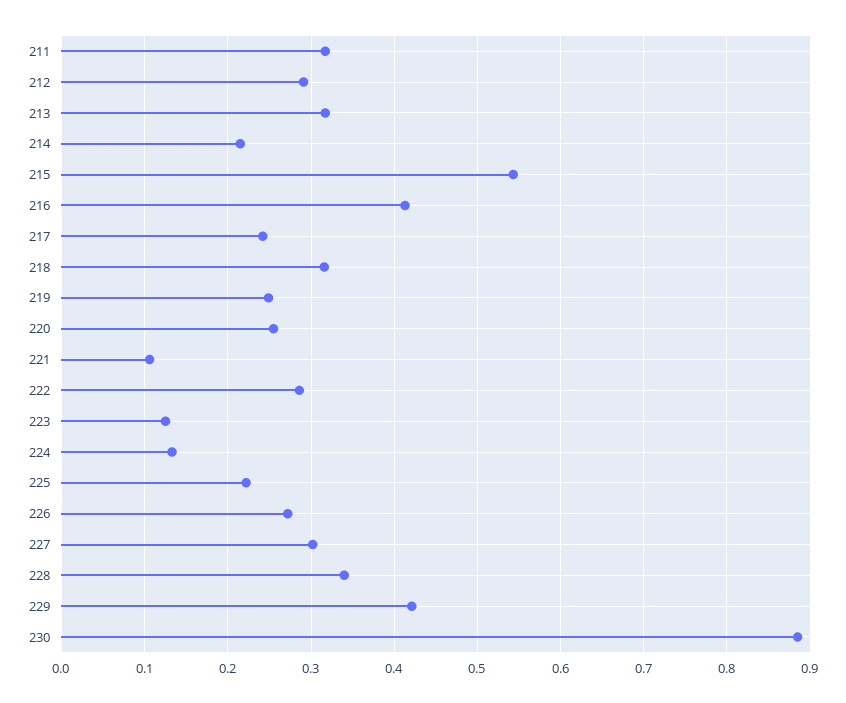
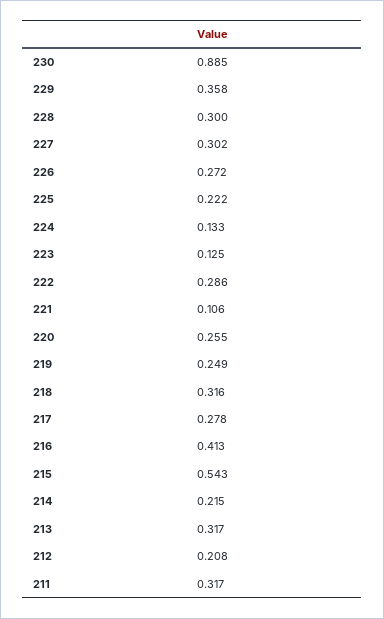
212: 0.29 -> 0.208
217: 0.24 -> 0.278
228: 0.34 -> 0.3
229: 0.42 -> 0.358

